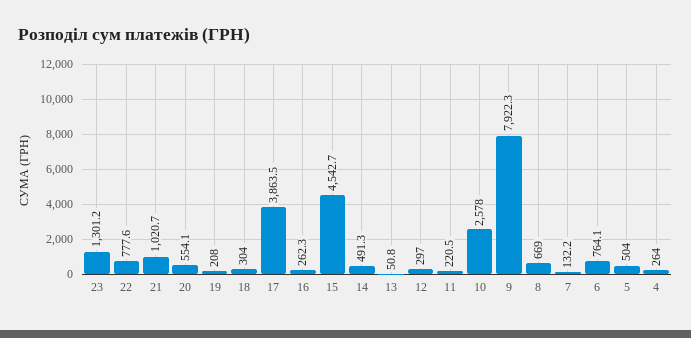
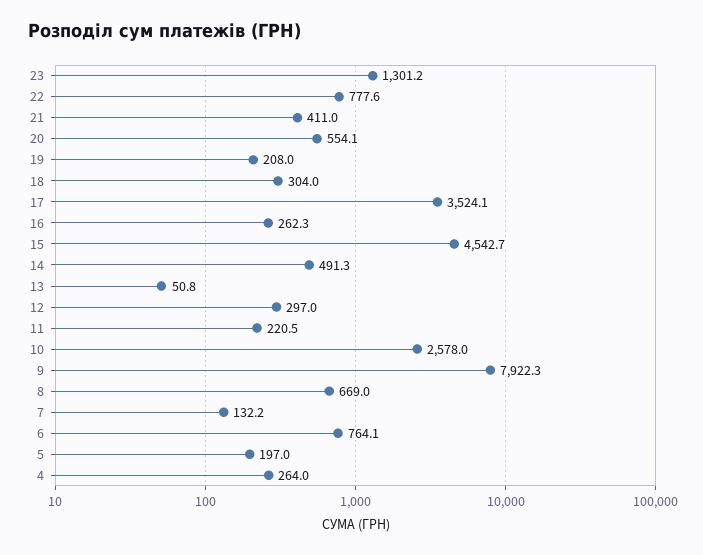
21: 1020.7 -> 411
17: 3863.5 -> 3524.1
5: 504 -> 197

